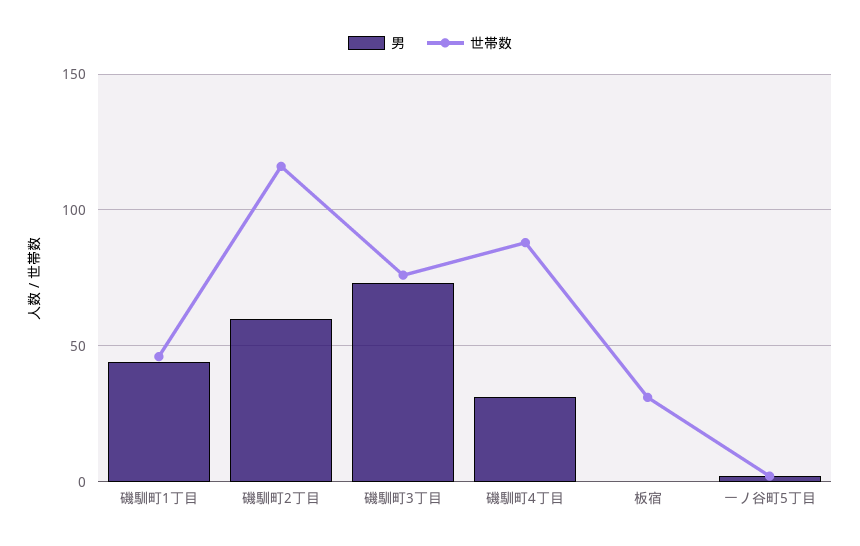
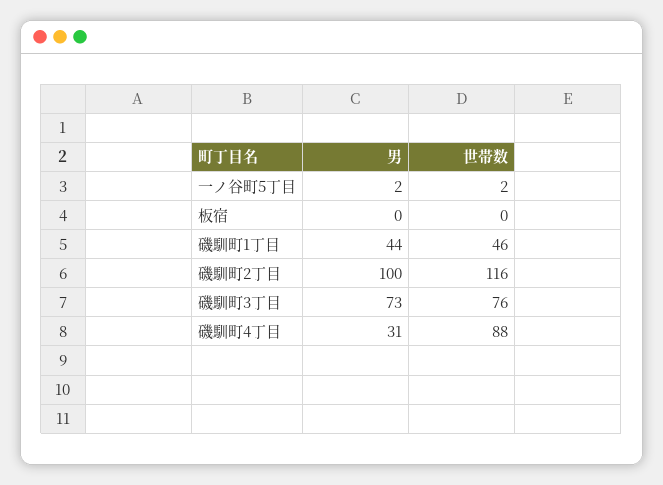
男, 磯馴町2丁目: 60 -> 100
世帯数, 板宿: 30 -> 0

